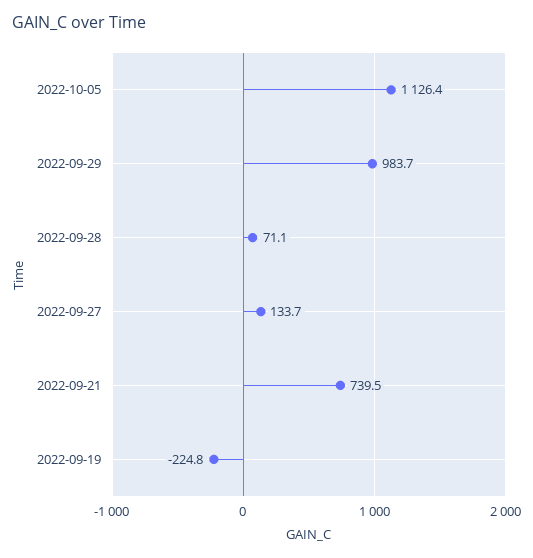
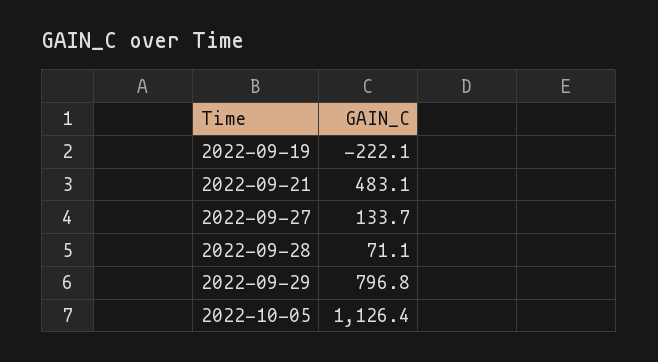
2022-09-29: 983.7 -> 796.8
2022-09-21: 739.5 -> 483.1
2022-09-19: -224.8 -> -222.1

